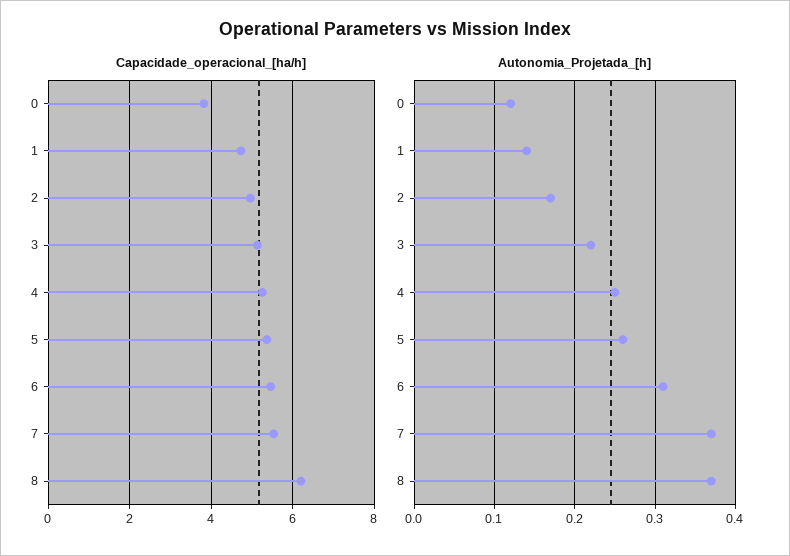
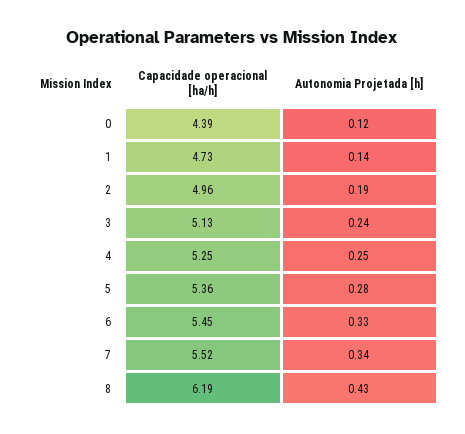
Capacidade_operacional_[ha/h], 0: 3.8 -> 4.39
Autonomia_Projetada_[h], 2: 0.17 -> 0.19
Autonomia_Projetada_[h], 3: 0.22 -> 0.24
Autonomia_Projetada_[h], 5: 0.26 -> 0.28
Autonomia_Projetada_[h], 6: 0.31 -> 0.33
Autonomia_Projetada_[h], 7: 0.37 -> 0.34
Autonomia_Projetada_[h], 8: 0.37 -> 0.43

